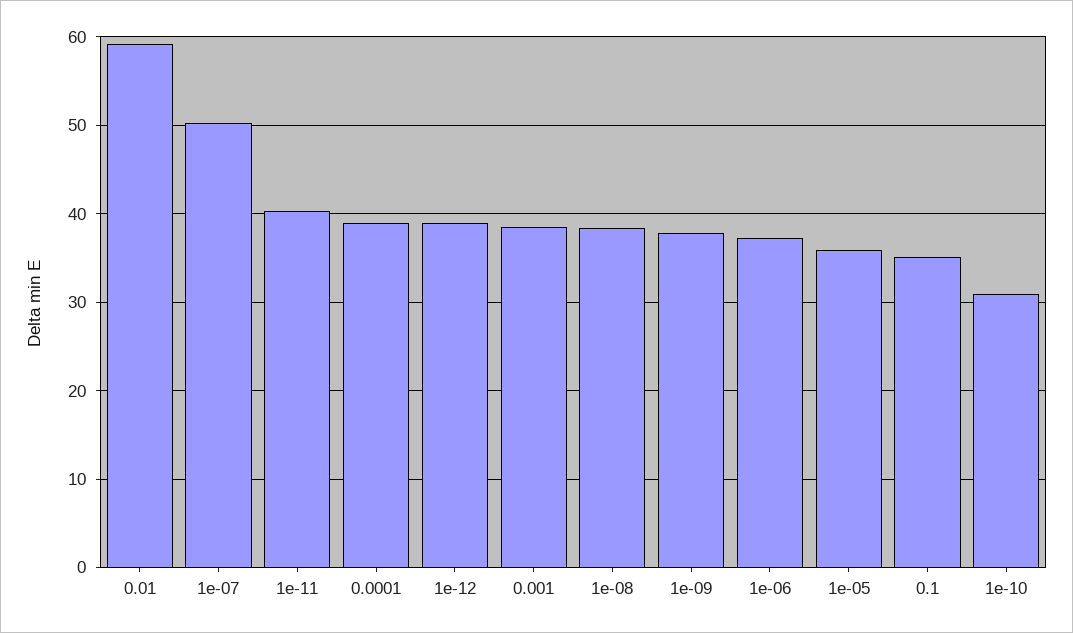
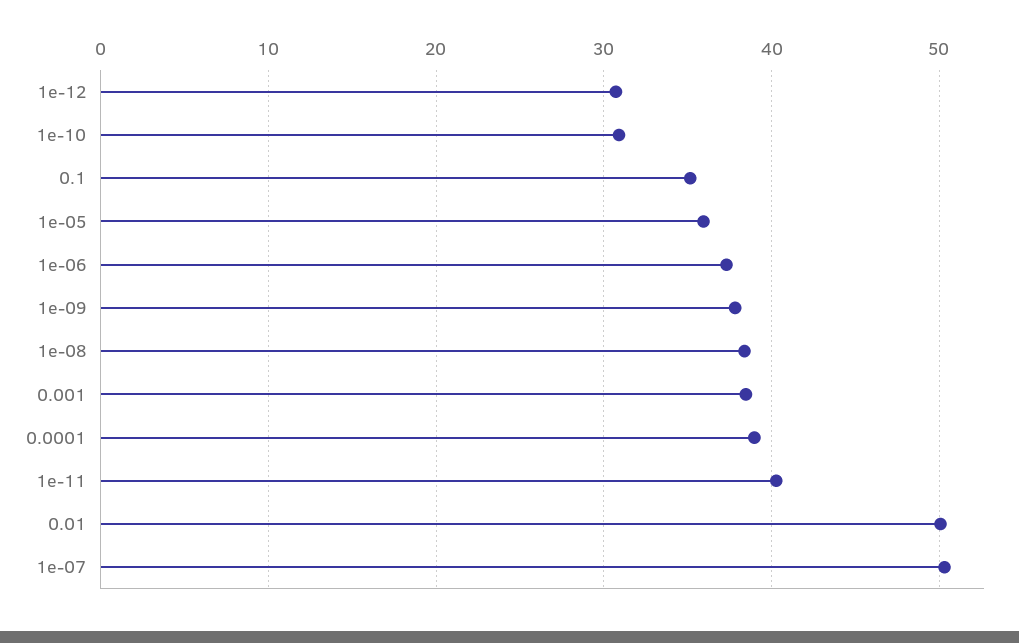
0.01: 59 -> 50
1e-12: 39 -> 31

